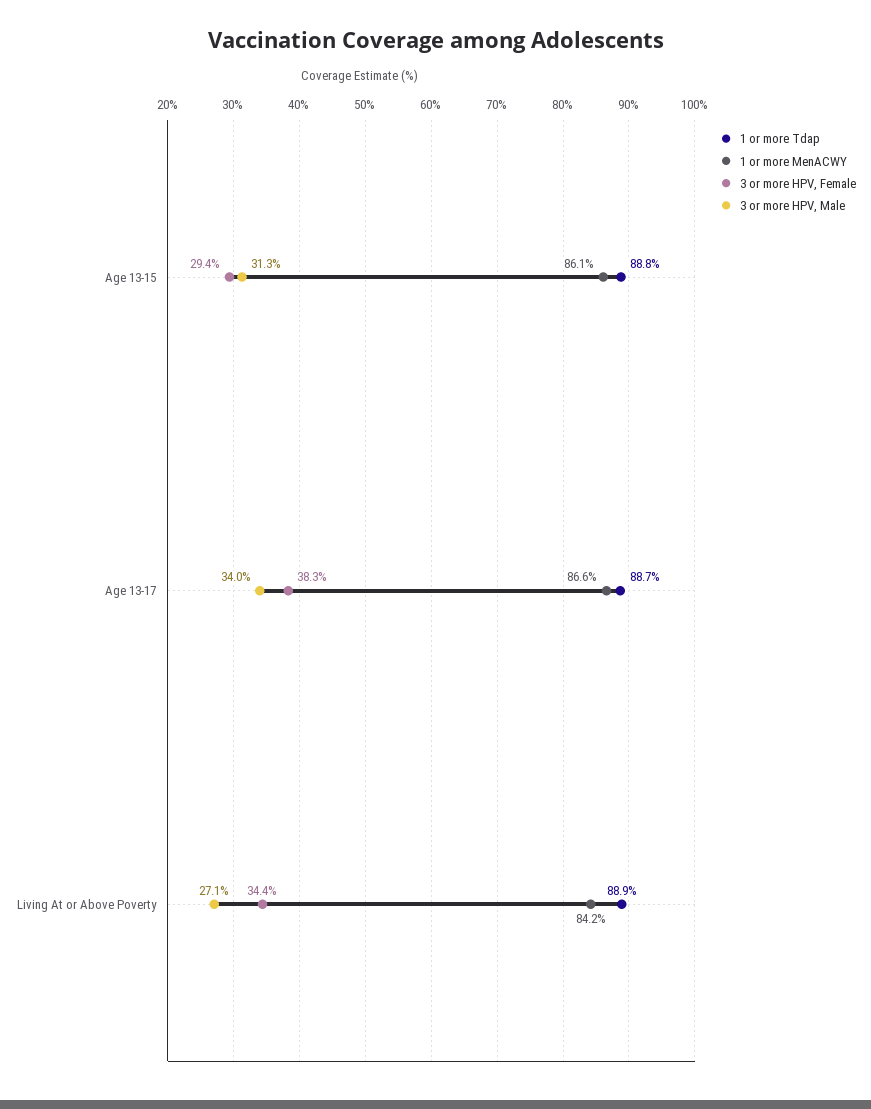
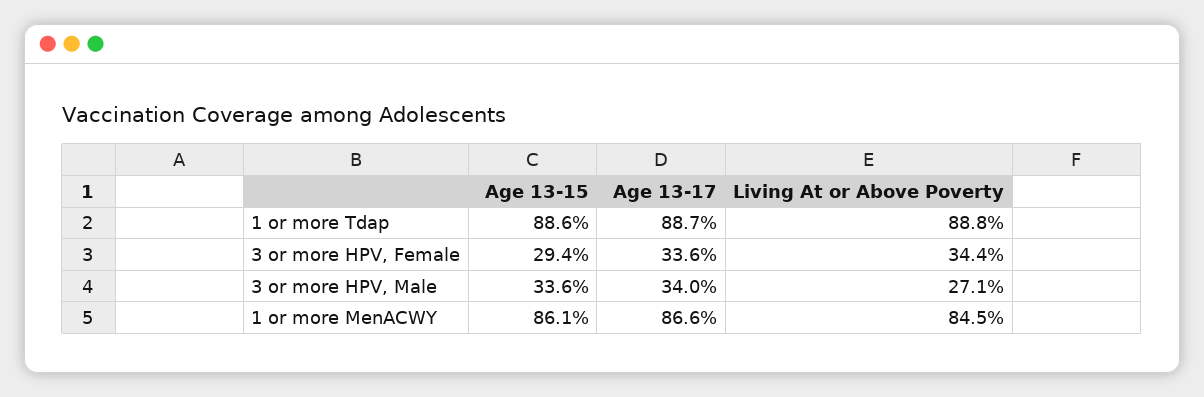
1 or more Tdap, Age 13-15: 88.8 -> 88.6
3 or more HPV, Male, Age 13-15: 31.3 -> 33.6
3 or more HPV, Female, Age 13-17: 38.3 -> 33.6
1 or more Tdap, Living At or Above Poverty: 88.9 -> 88.8
1 or more MenACWY, Living At or Above Poverty: 84.2 -> 84.5

